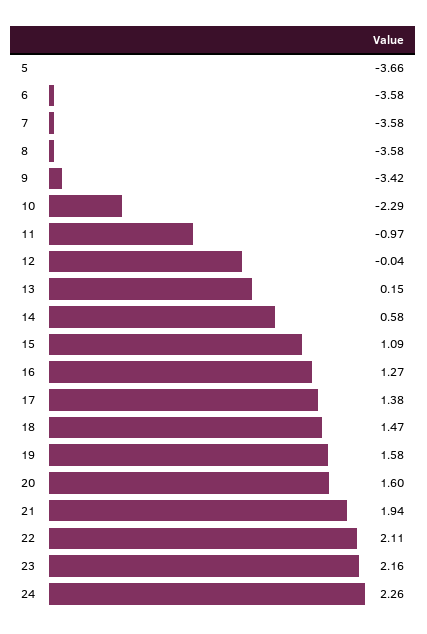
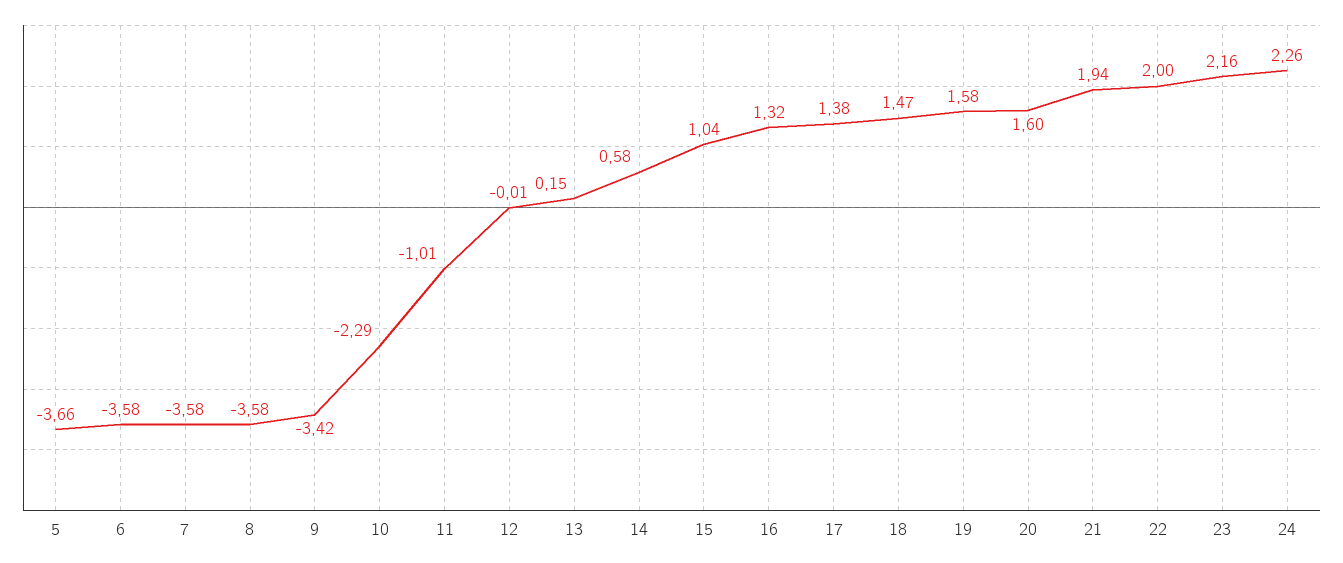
11: -0.97 -> -1.01
12: -0.04 -> -0.01
15: 1.09 -> 1.04
16: 1.27 -> 1.32
22: 2.11 -> 2

